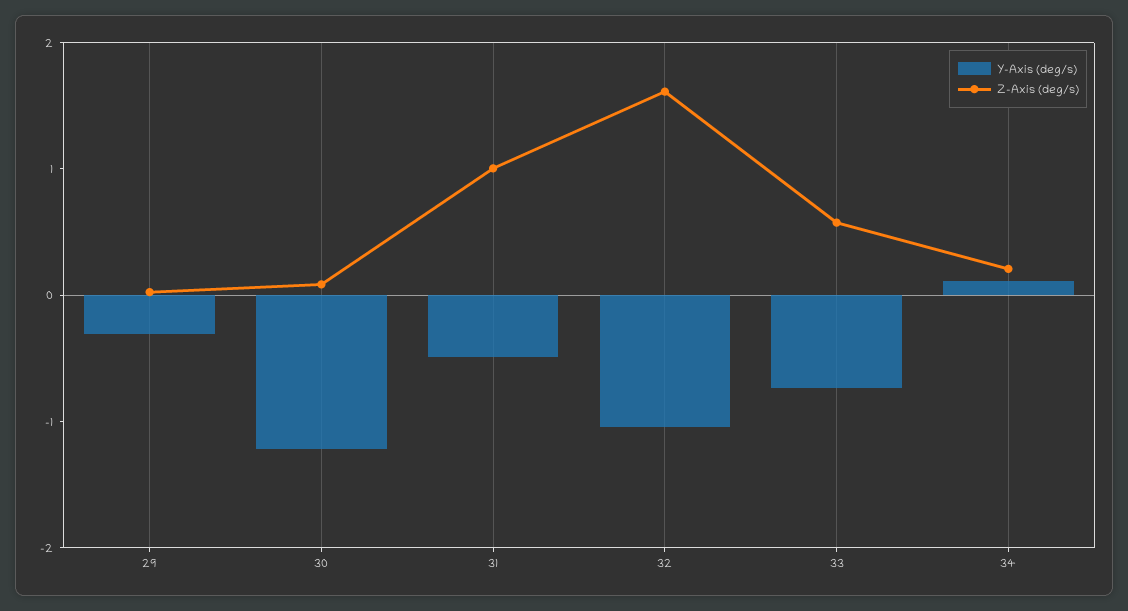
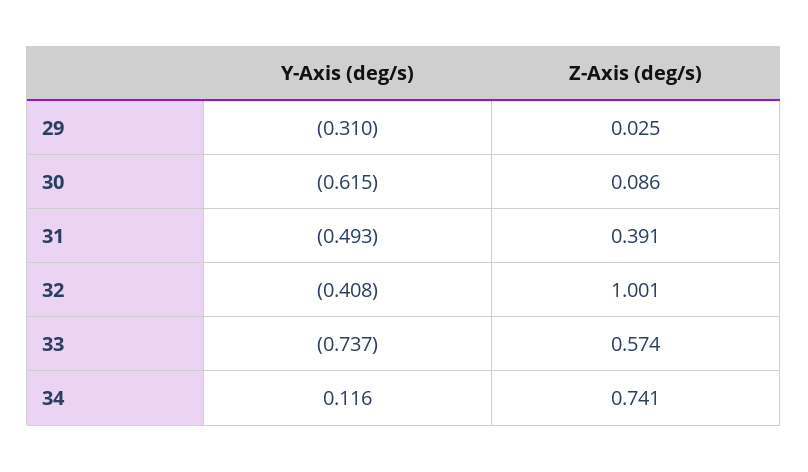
Y-Axis (deg/s), 30: -1.2 -> -0.615
Z-Axis (deg/s), 31: 1 -> 0.391
Y-Axis (deg/s), 32: -1 -> -0.408
Z-Axis (deg/s), 32: 1.6 -> 1.001
Z-Axis (deg/s), 34: 0.2 -> 0.741

